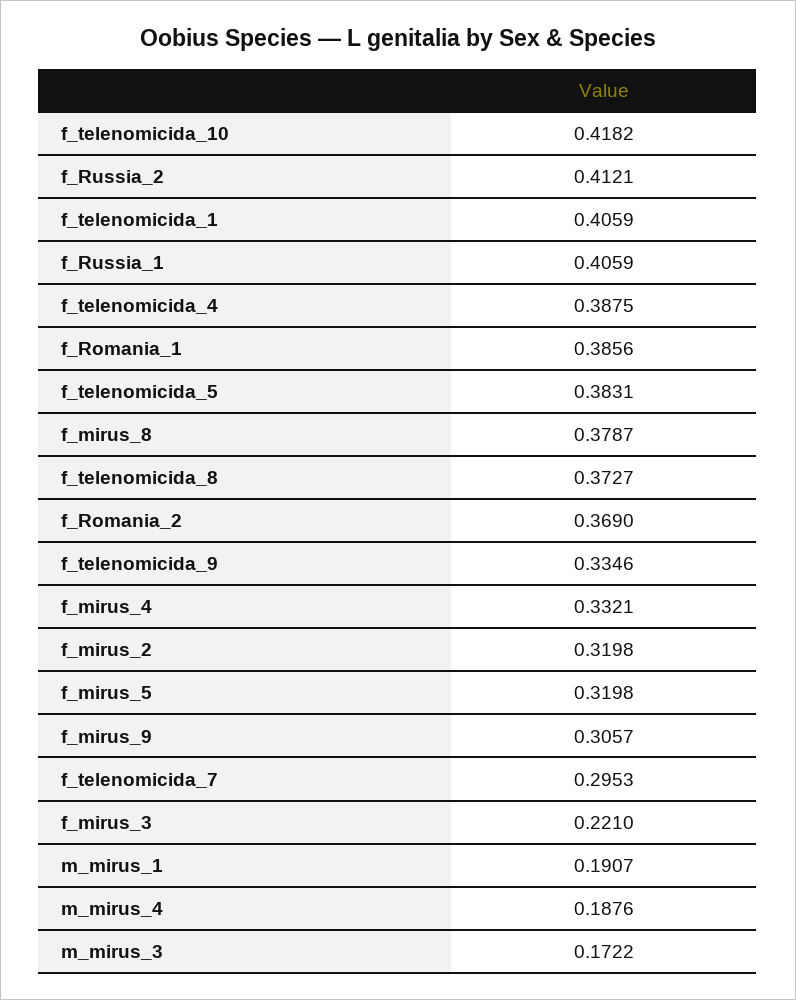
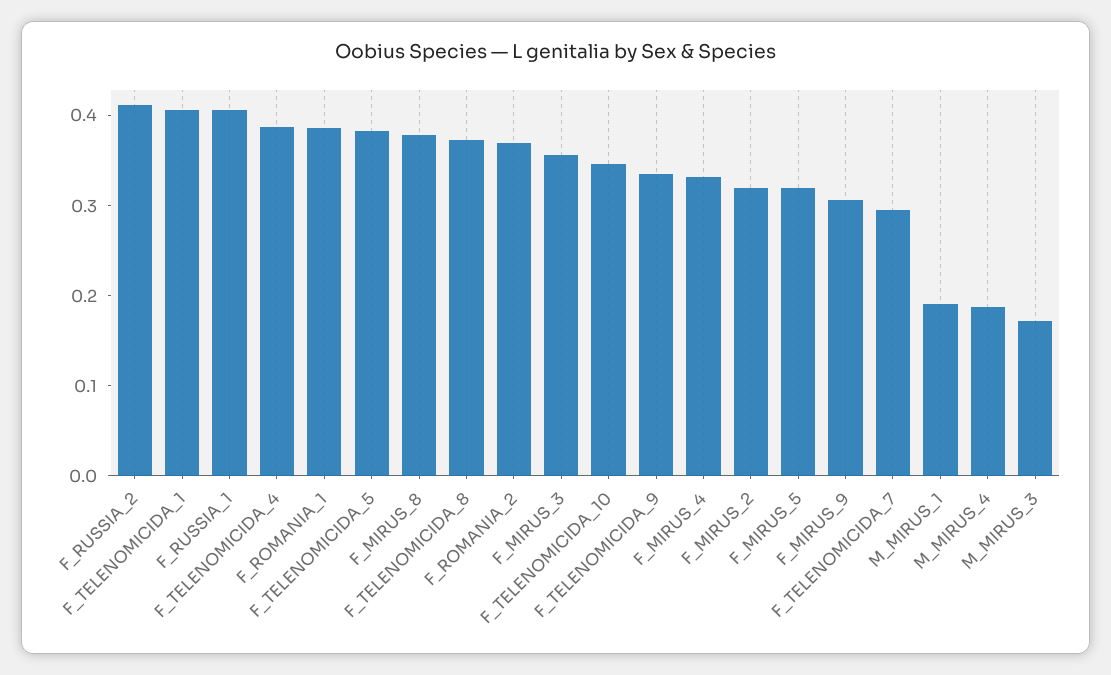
f_telenomicida_10: 0.4182 -> 0.34
f_mirus_3: 0.221 -> 0.36

